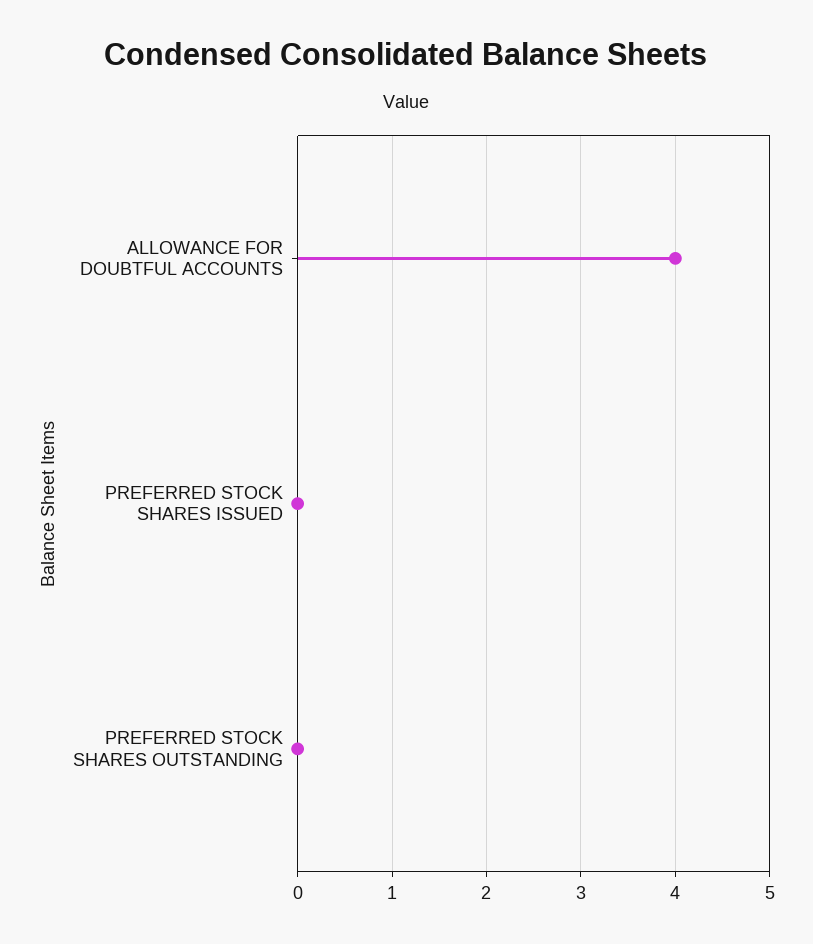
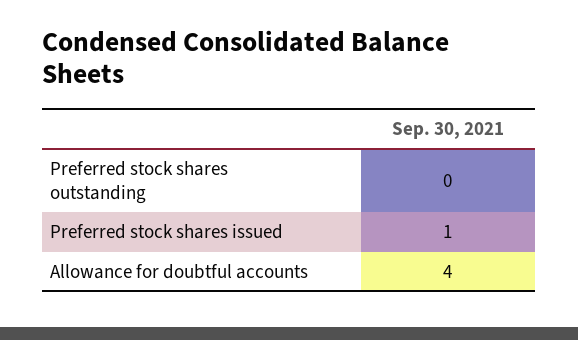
PREFERRED STOCK SHARES ISSUED: 0 -> 1

